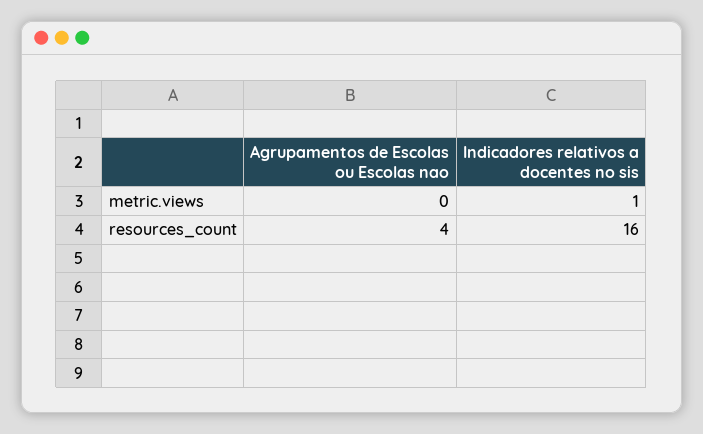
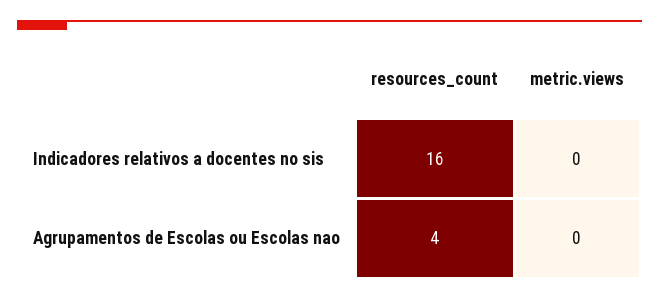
Indicadores relativos a docentes no sis, metric.views: 1 -> 0

